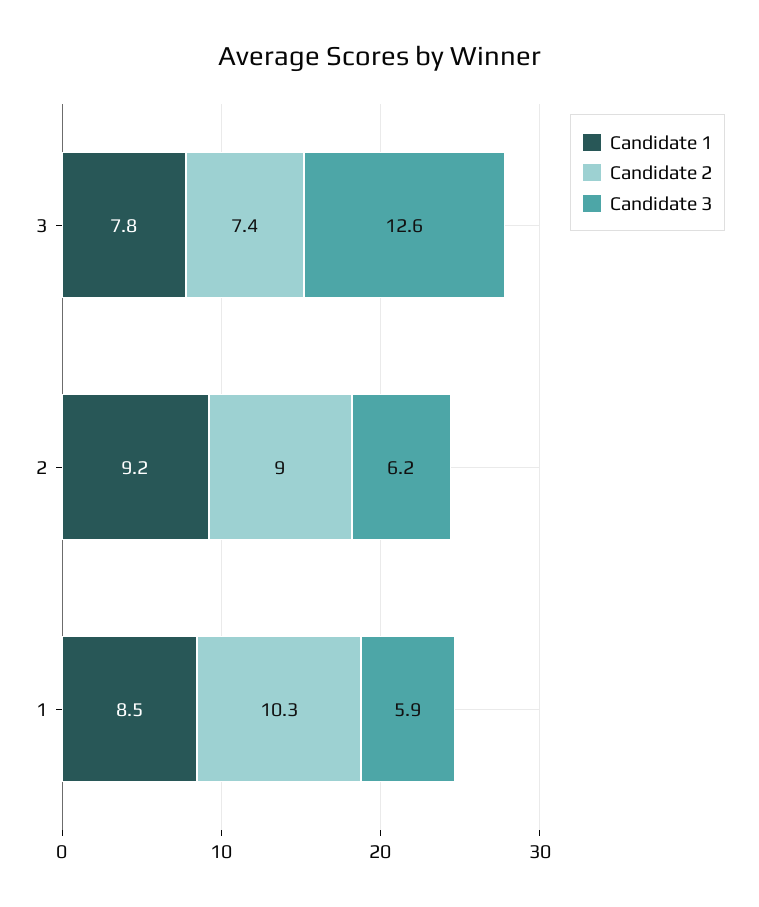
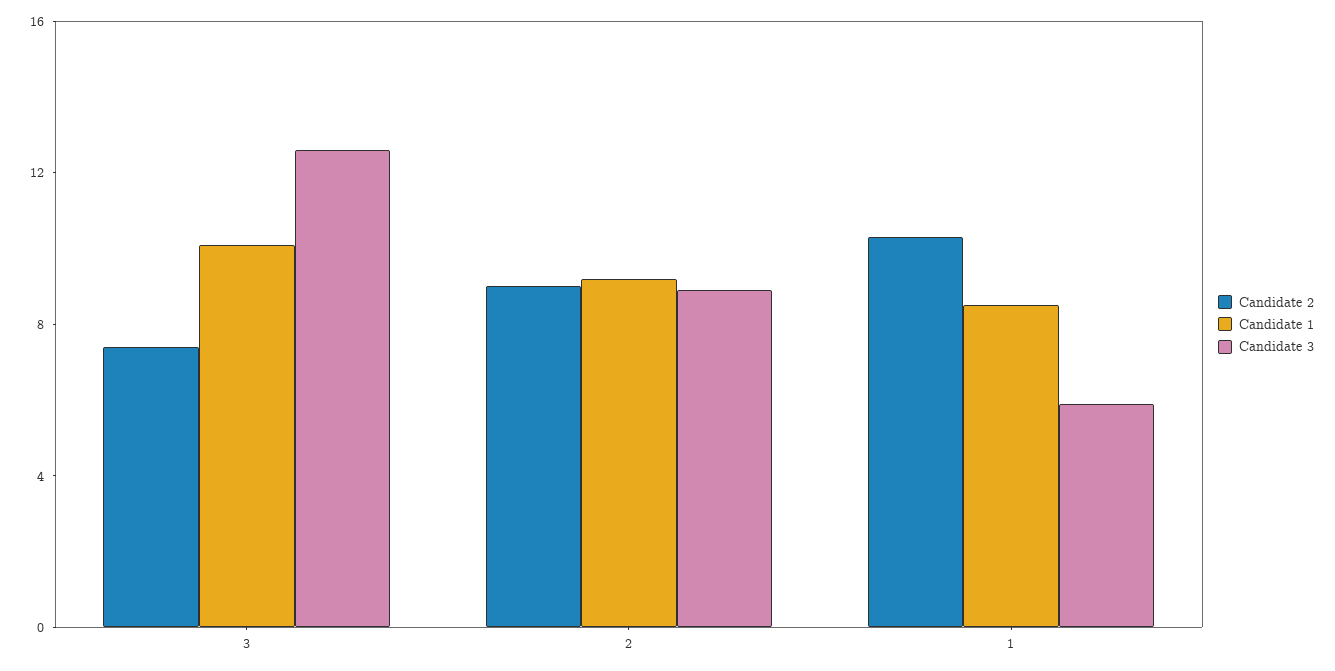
Candidate 1, 3: 7.8 -> 10
Candidate 3, 2: 6.2 -> 9

